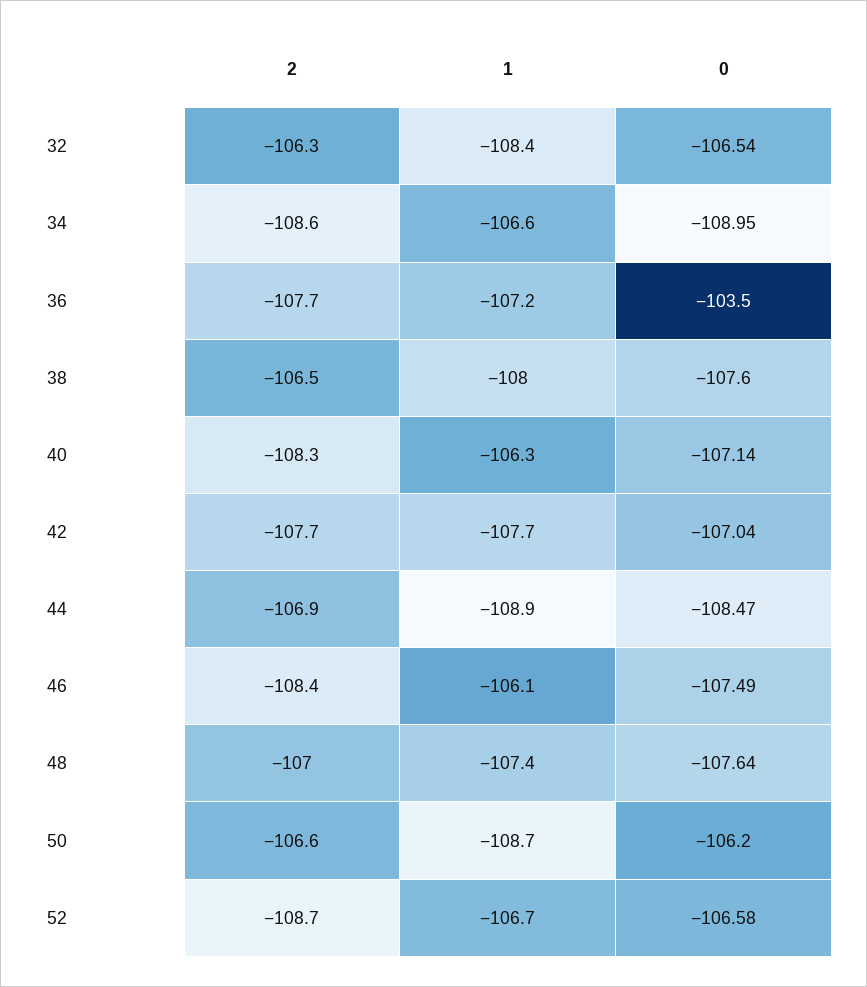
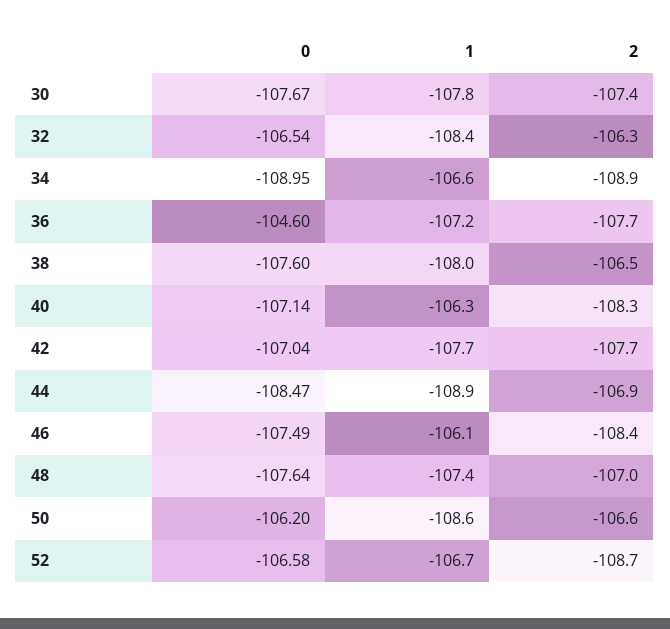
2, 34: -108.6 -> -108.9
0, 36: -103.5 -> -104.6
1, 50: -108.7 -> -108.6
0, 30: none -> -107.67
1, 30: none -> -107.8
2, 30: none -> -107.4

